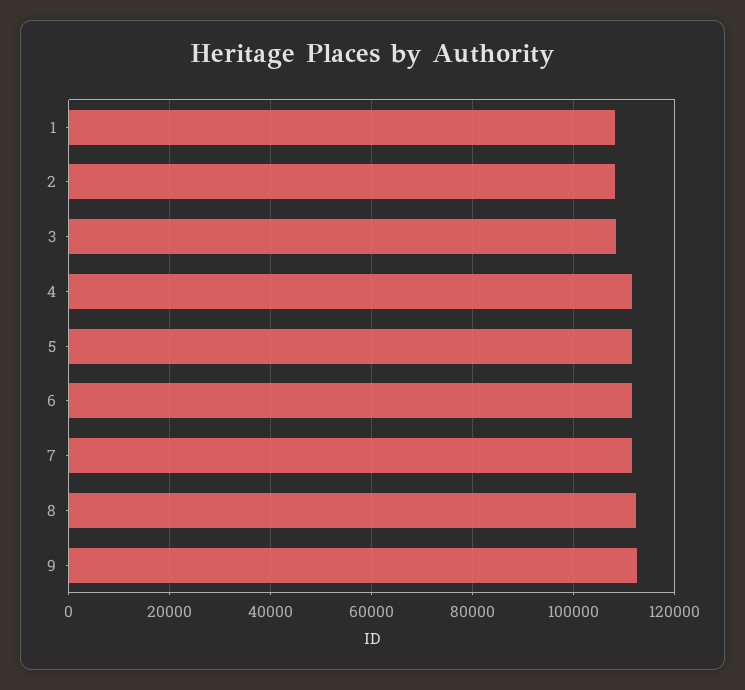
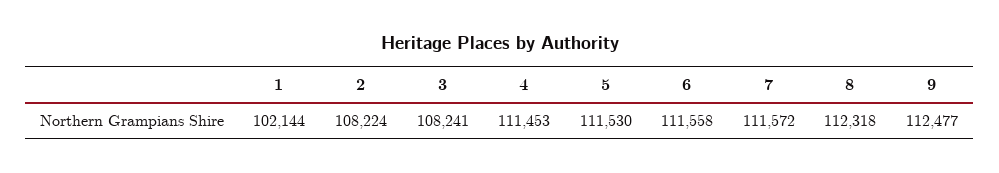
1: 108000 -> 102144

